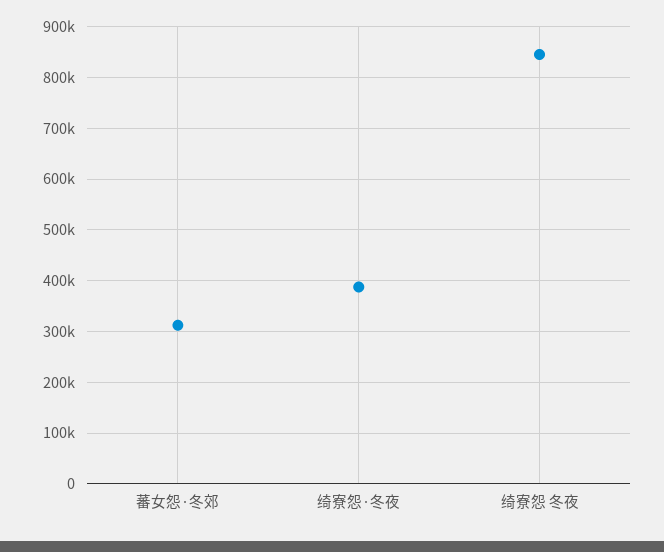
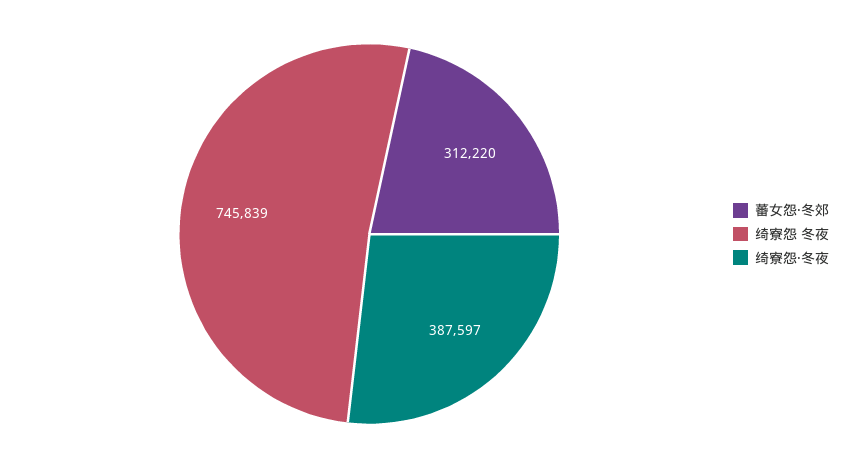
绮寮怨 冬夜: 840000 -> 745839

